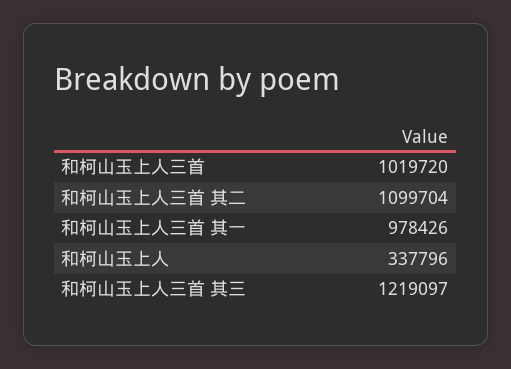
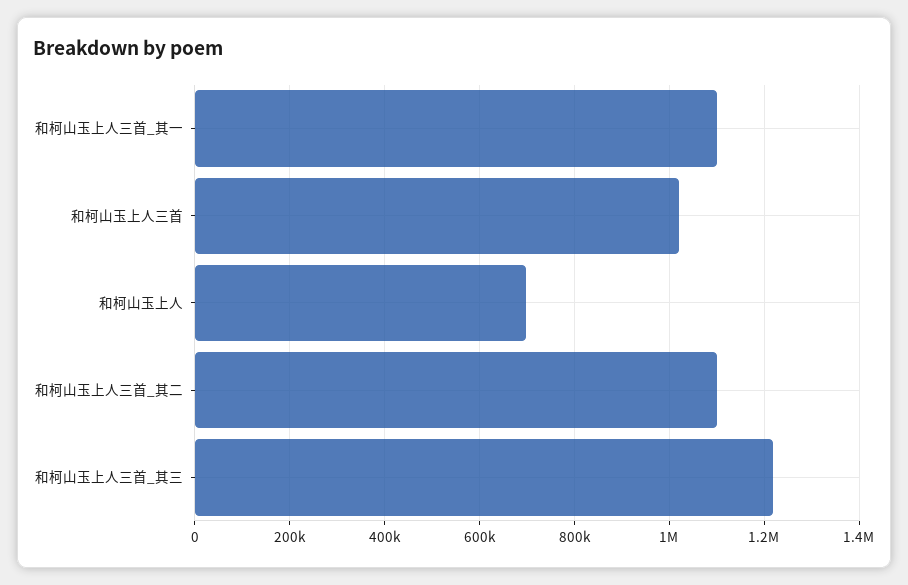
和柯山玉上人三首 其一: 978426 -> 1100000
和柯山玉上人: 337796 -> 700000

